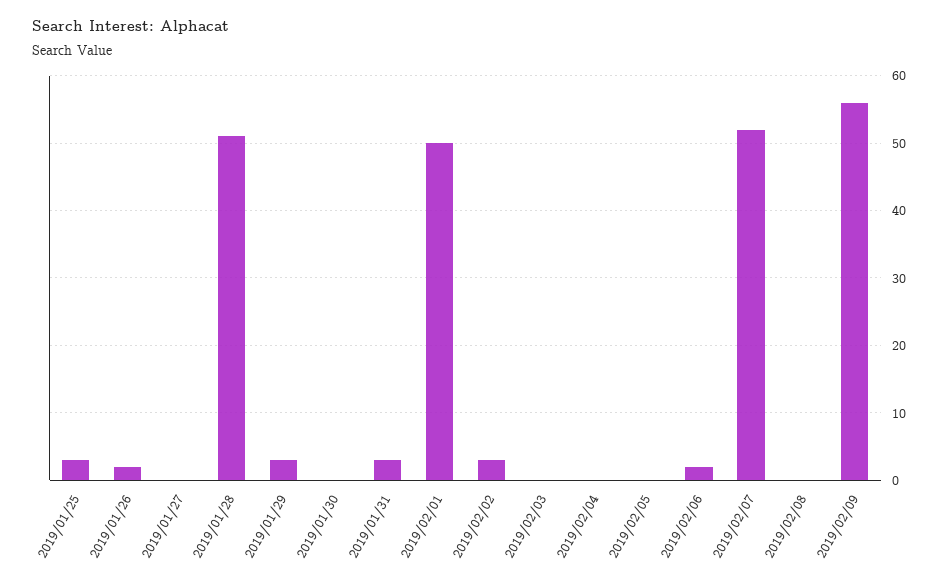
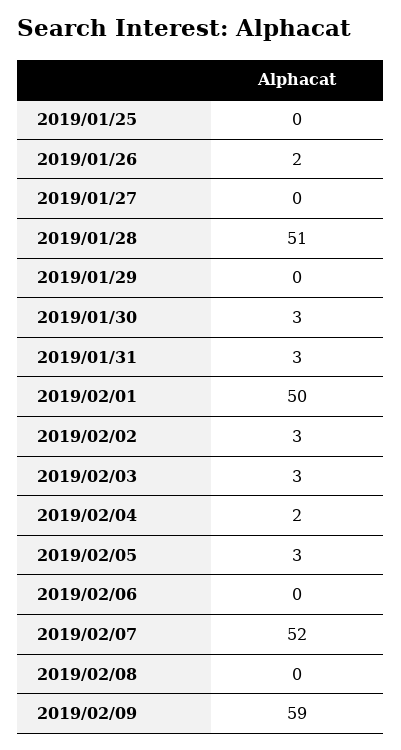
2019/01/25: 3 -> 0
2019/01/29: 3 -> 0
2019/01/30: 0 -> 3
2019/02/03: 0 -> 3
2019/02/04: 0 -> 2
2019/02/05: 0 -> 3
2019/02/06: 2 -> 0
2019/02/09: 56 -> 59

